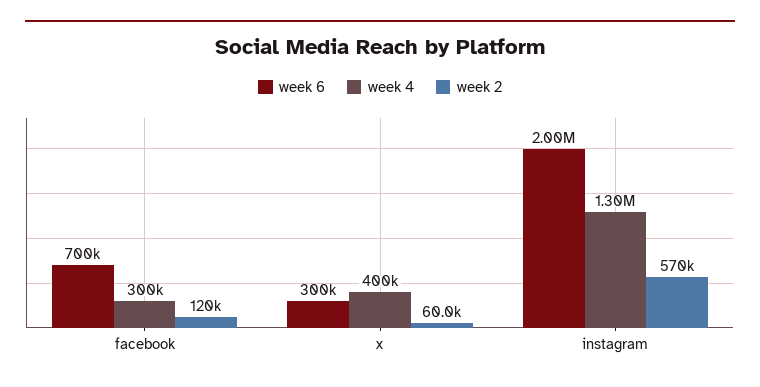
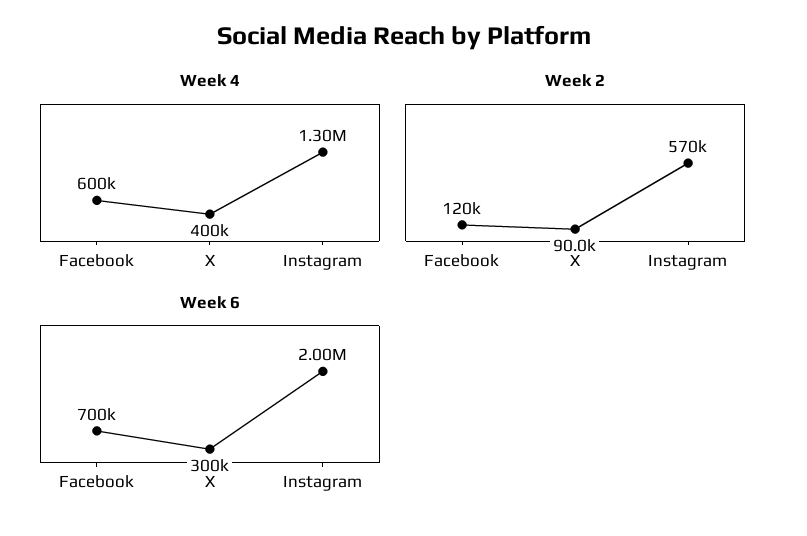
week 4, facebook: 300000 -> 600000
week 2, x: 60000 -> 90000

